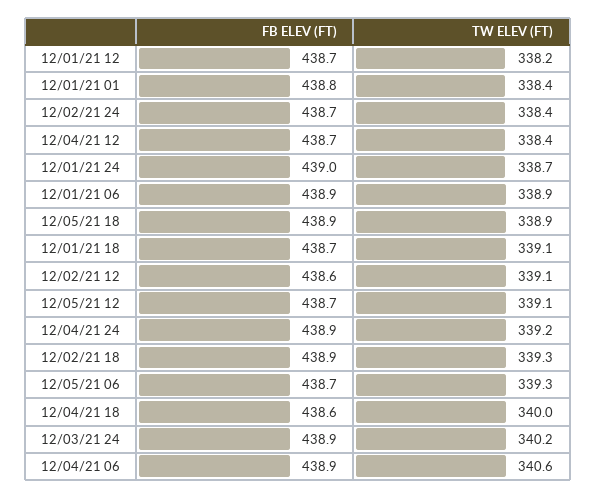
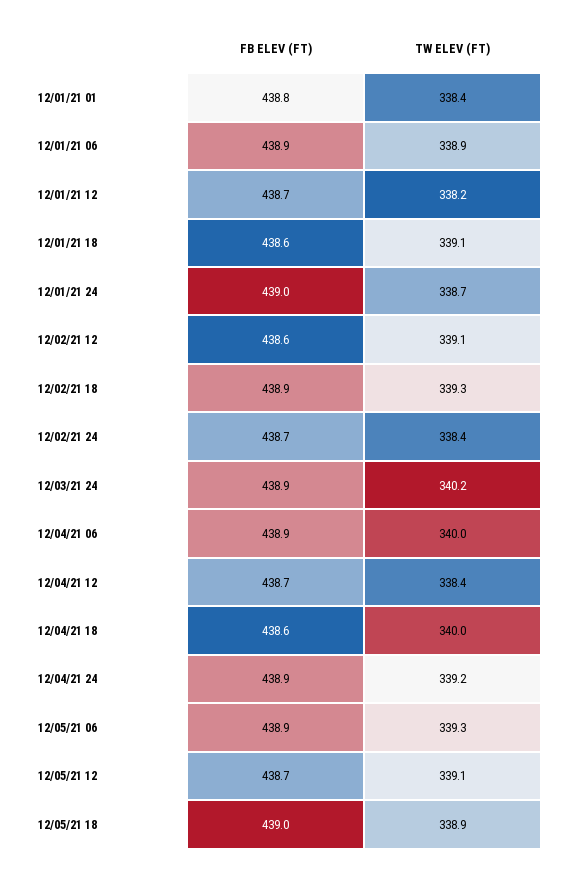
FB ELEV (FT), 12/05/21 18: 438.9 -> 439
FB ELEV (FT), 12/01/21 18: 438.7 -> 438.6
FB ELEV (FT), 12/05/21 06: 438.7 -> 438.9
TW ELEV (FT), 12/04/21 06: 340.6 -> 340

